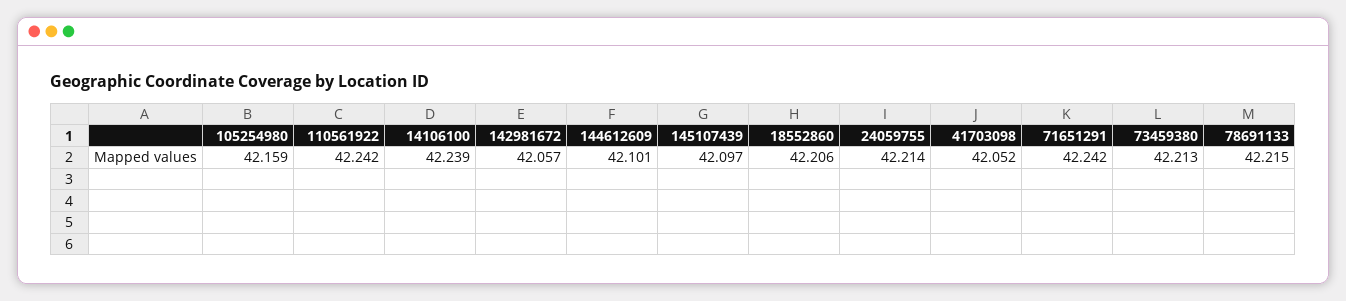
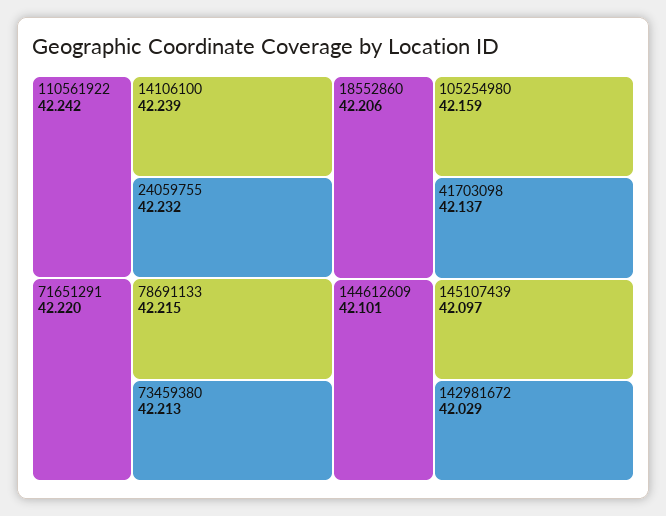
142981672: 42.057 -> 42.029
24059755: 42.214 -> 42.232
41703098: 42.052 -> 42.137
71651291: 42.242 -> 42.22

